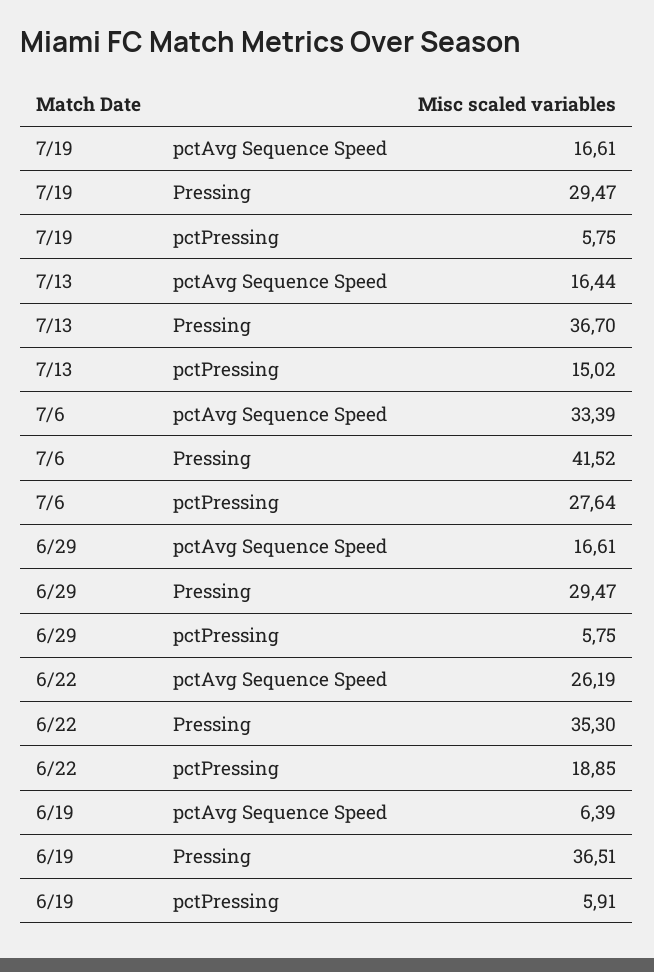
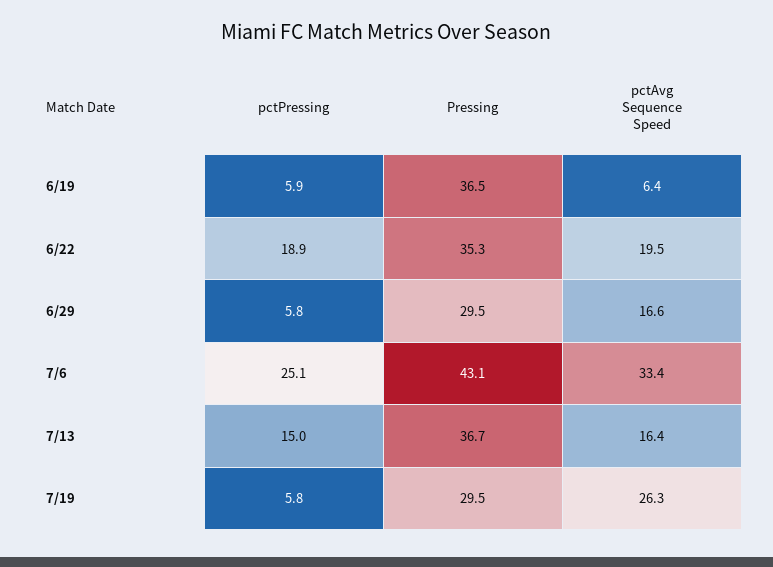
7/19, pctAvg Sequence Speed: 16.61 -> 26.3
7/6, Pressing: 41.52 -> 43.1
7/6, pctPressing: 27.64 -> 25.1
6/22, pctAvg Sequence Speed: 26.19 -> 19.5

